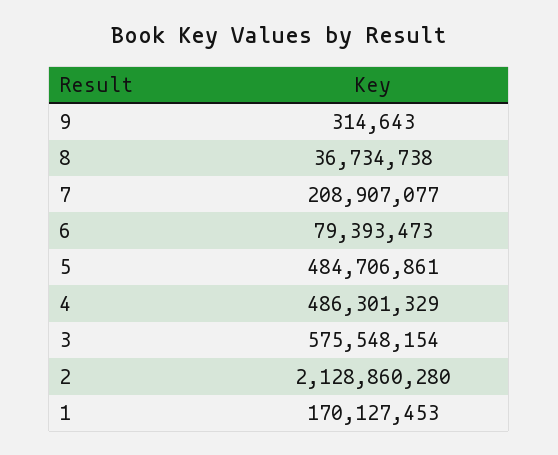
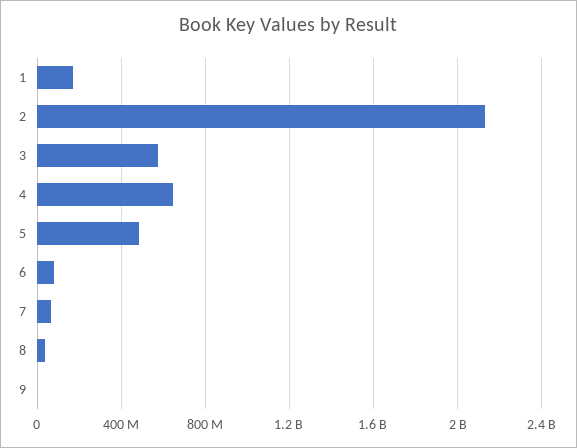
7: 208907077 -> 50000000
4: 486301329 -> 650000000

